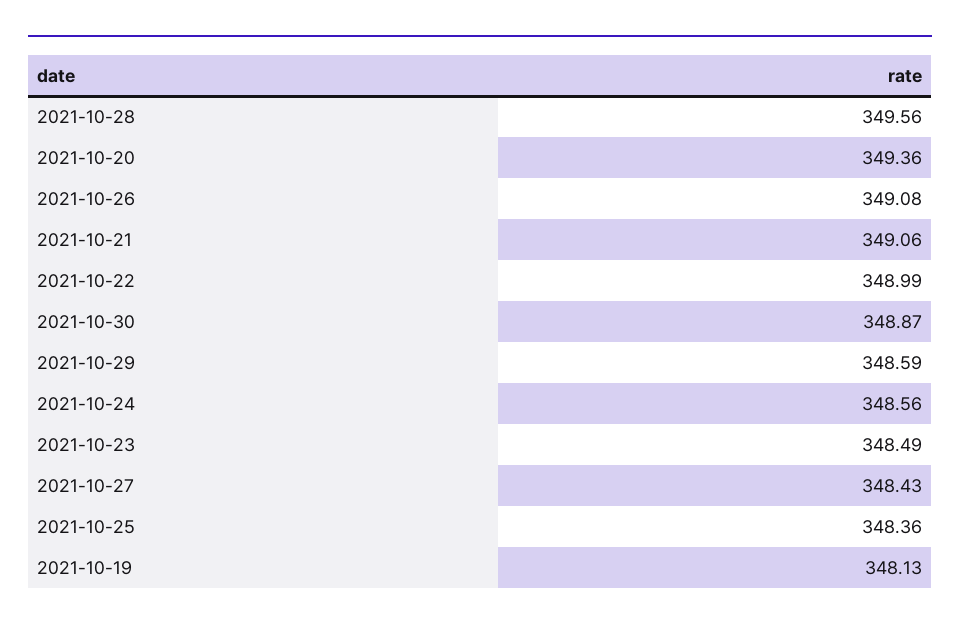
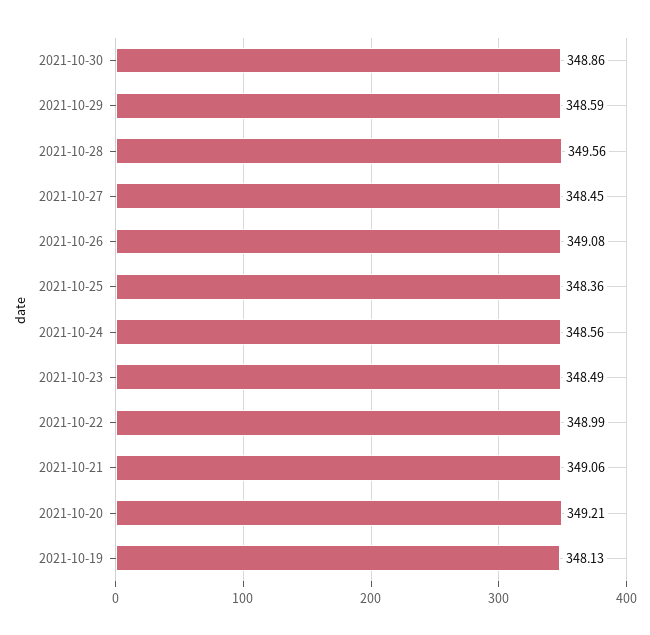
2021-10-20: 349.36 -> 349.21
2021-10-30: 348.87 -> 348.86
2021-10-27: 348.43 -> 348.45

